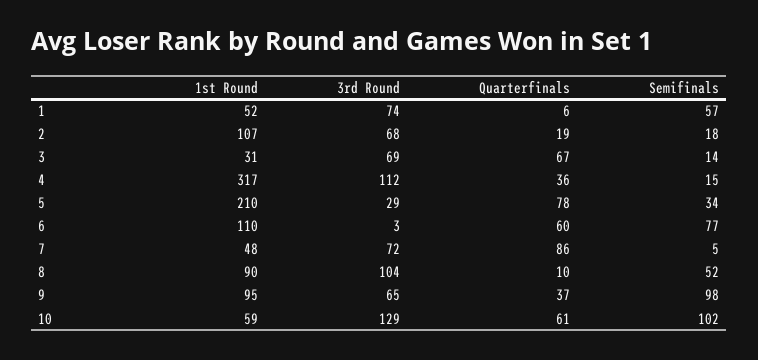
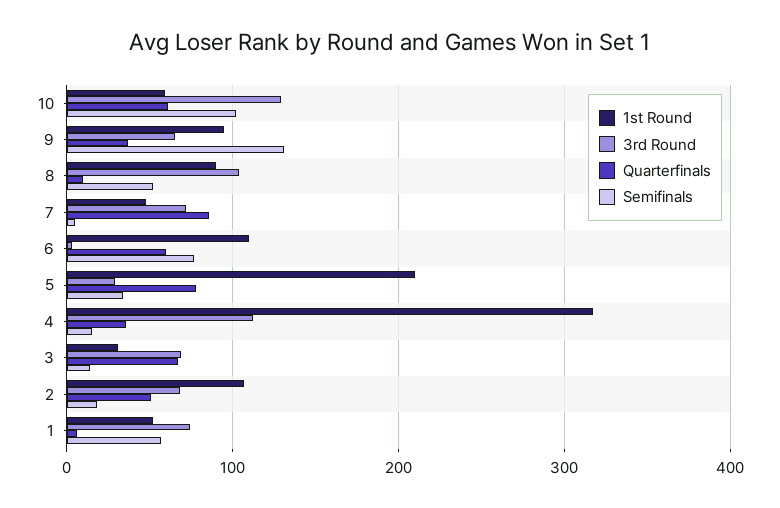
Quarterfinals, 2: 19 -> 50
Semifinals, 9: 98 -> 130

